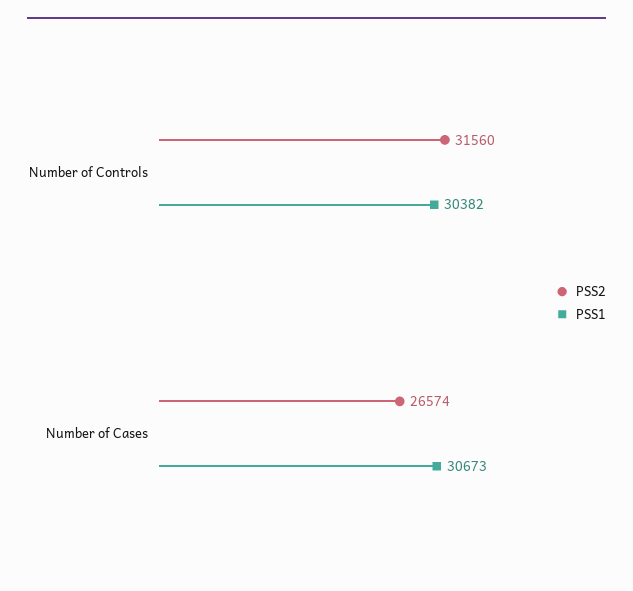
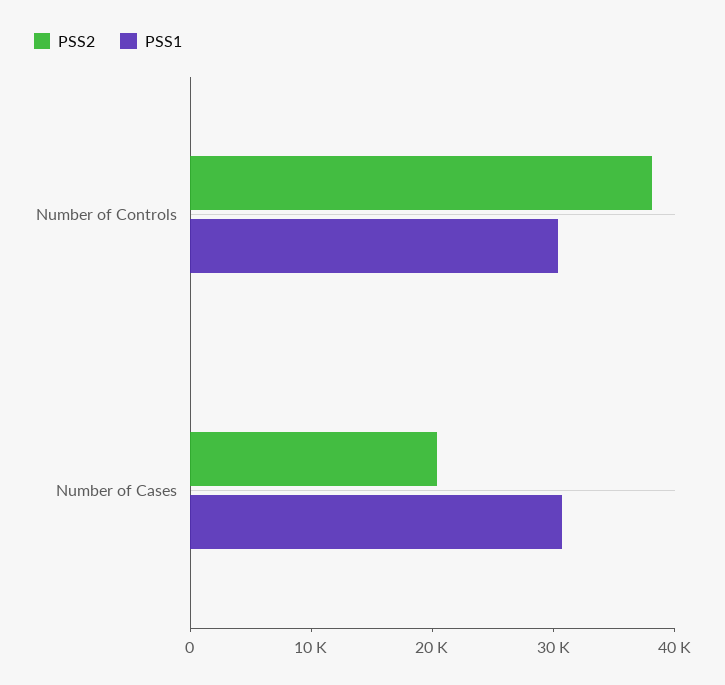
PSS2, Number of Controls: 31560 -> 38000
PSS2, Number of Cases: 26574 -> 20000

